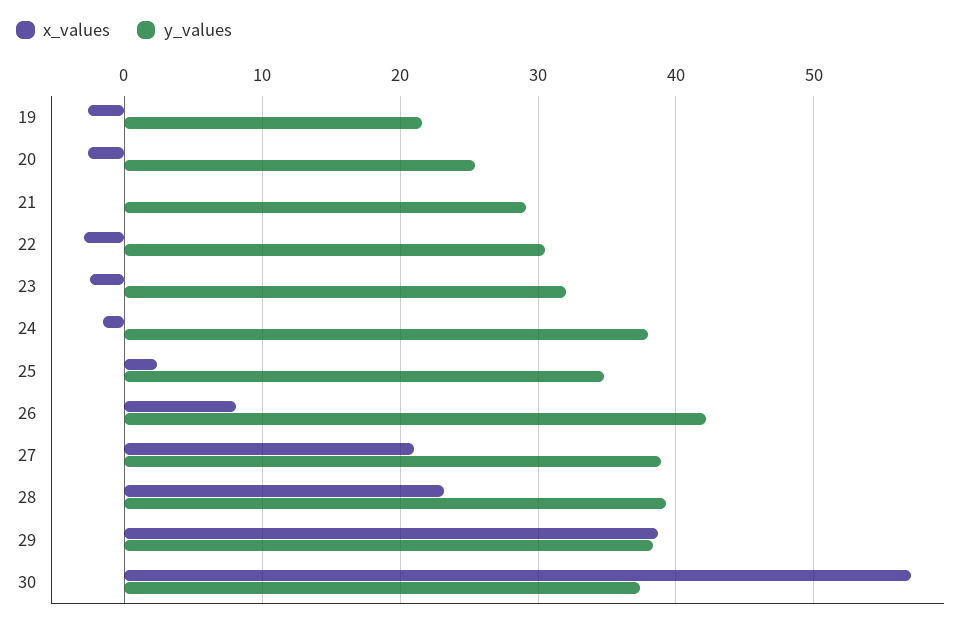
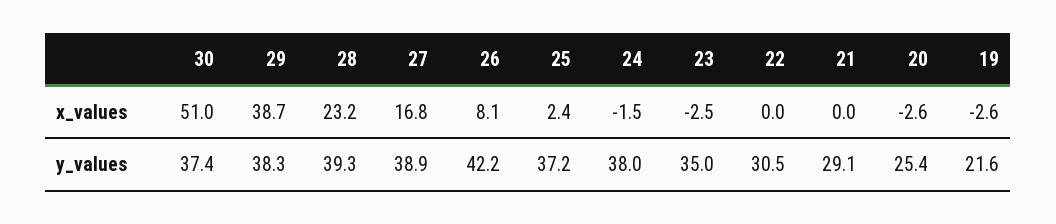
x_values, 22: -3 -> 0
y_values, 23: 32 -> 35
y_values, 25: 35 -> 37.2
x_values, 27: 21 -> 16.8
x_values, 30: 57 -> 51

